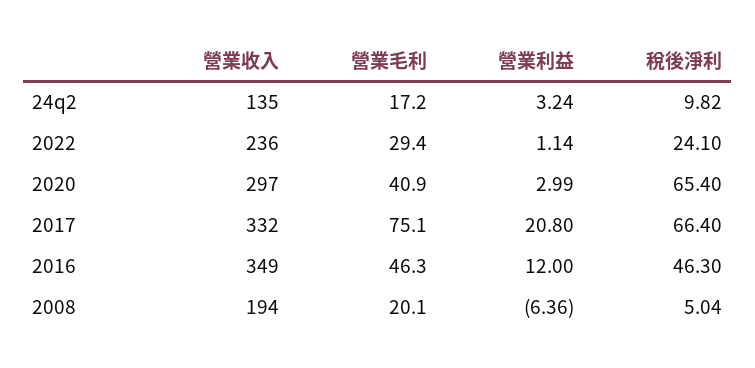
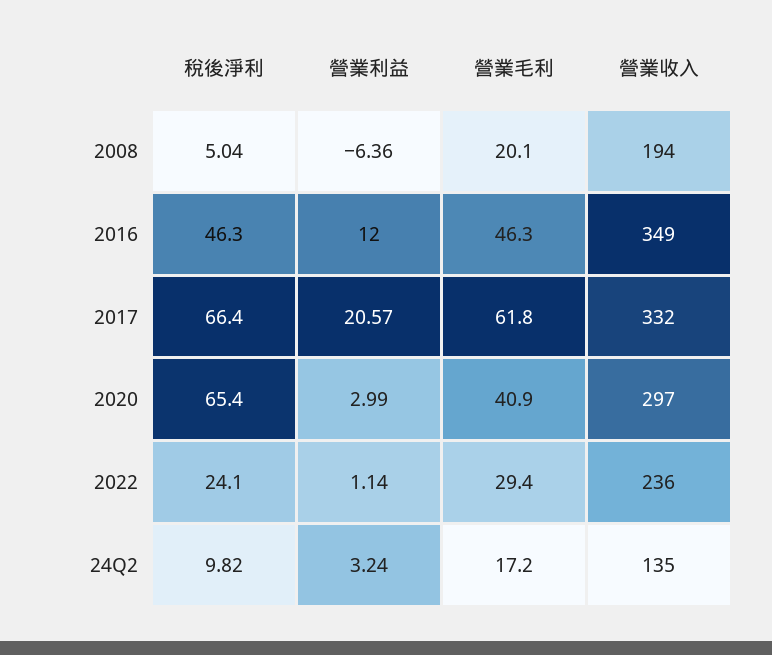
營業毛利, 2017: 75.1 -> 61.8
營業利益, 2017: 20.8 -> 20.57

